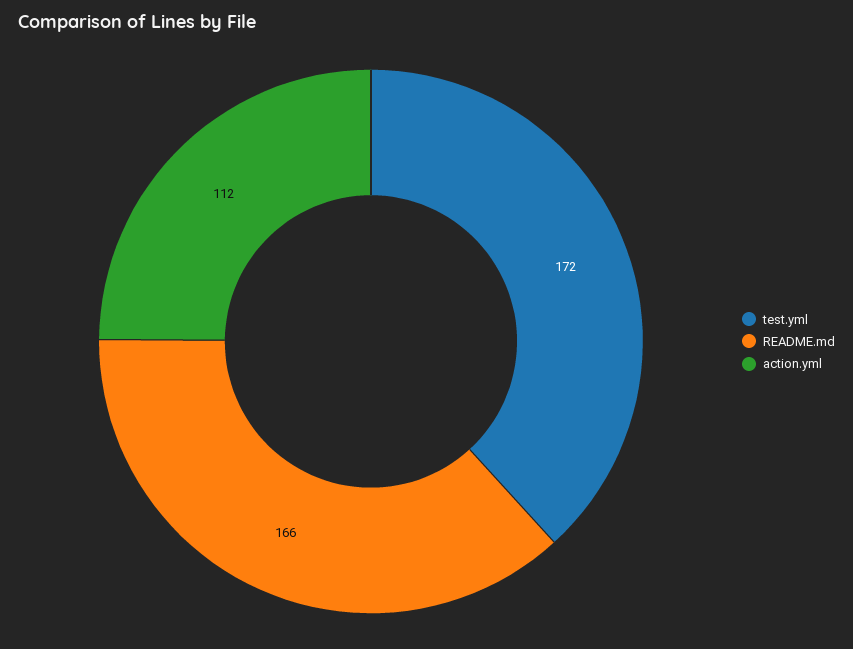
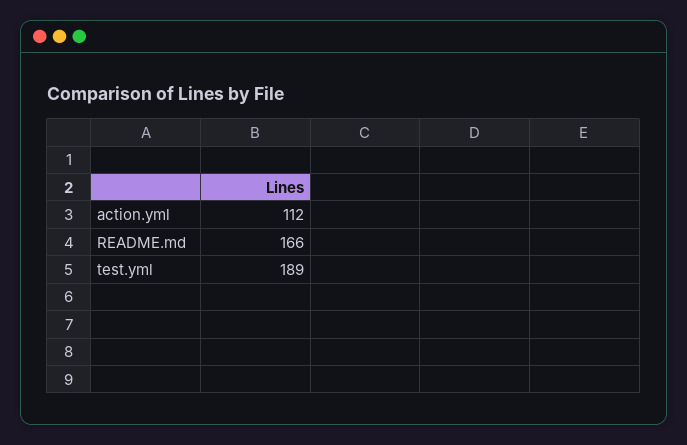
test.yml: 172 -> 189

